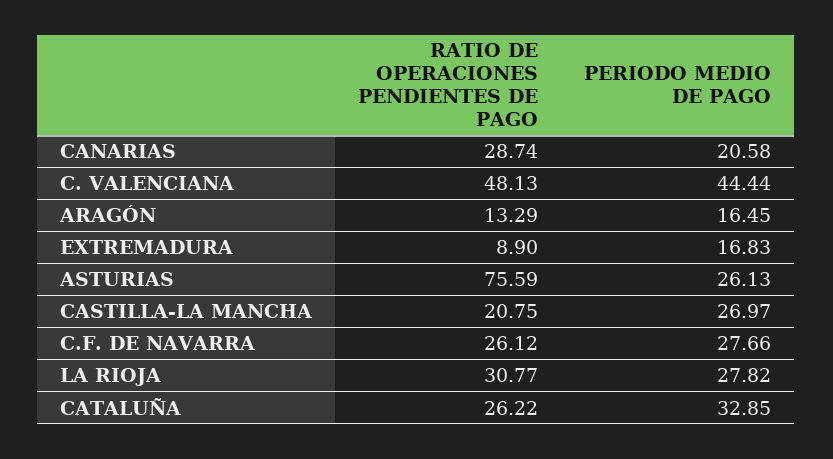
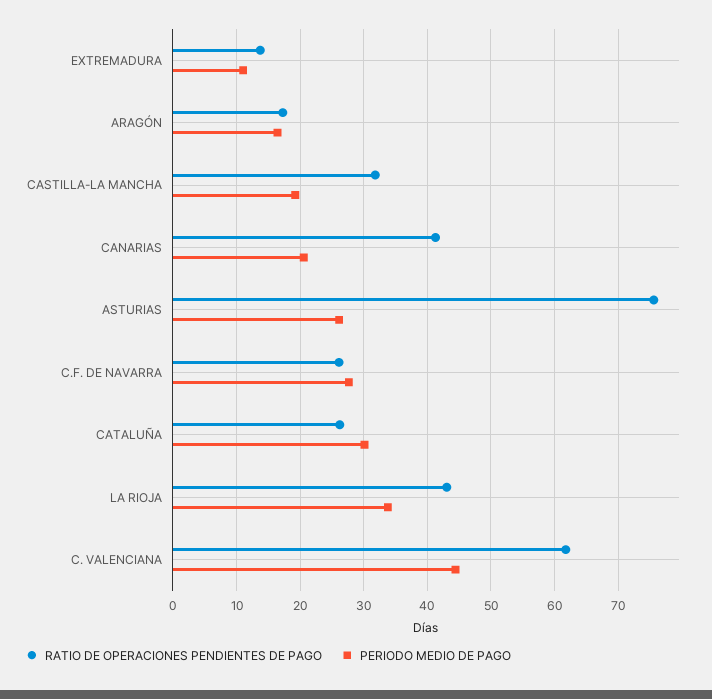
RATIO DE OPERACIONES PENDIENTES DE PAGO, CANARIAS: 28.74 -> 41
RATIO DE OPERACIONES PENDIENTES DE PAGO, C. VALENCIANA: 48.13 -> 62
RATIO DE OPERACIONES PENDIENTES DE PAGO, ARAGÓN: 13.29 -> 17
RATIO DE OPERACIONES PENDIENTES DE PAGO, EXTREMADURA: 8.9 -> 14
PERIODO MEDIO DE PAGO, EXTREMADURA: 16.83 -> 11
RATIO DE OPERACIONES PENDIENTES DE PAGO, CASTILLA-LA MANCHA: 20.75 -> 32
PERIODO MEDIO DE PAGO, CASTILLA-LA MANCHA: 26.97 -> 19
RATIO DE OPERACIONES PENDIENTES DE PAGO, LA RIOJA: 30.77 -> 43
PERIODO MEDIO DE PAGO, LA RIOJA: 27.82 -> 34
PERIODO MEDIO DE PAGO, CATALUÑA: 32.85 -> 30

